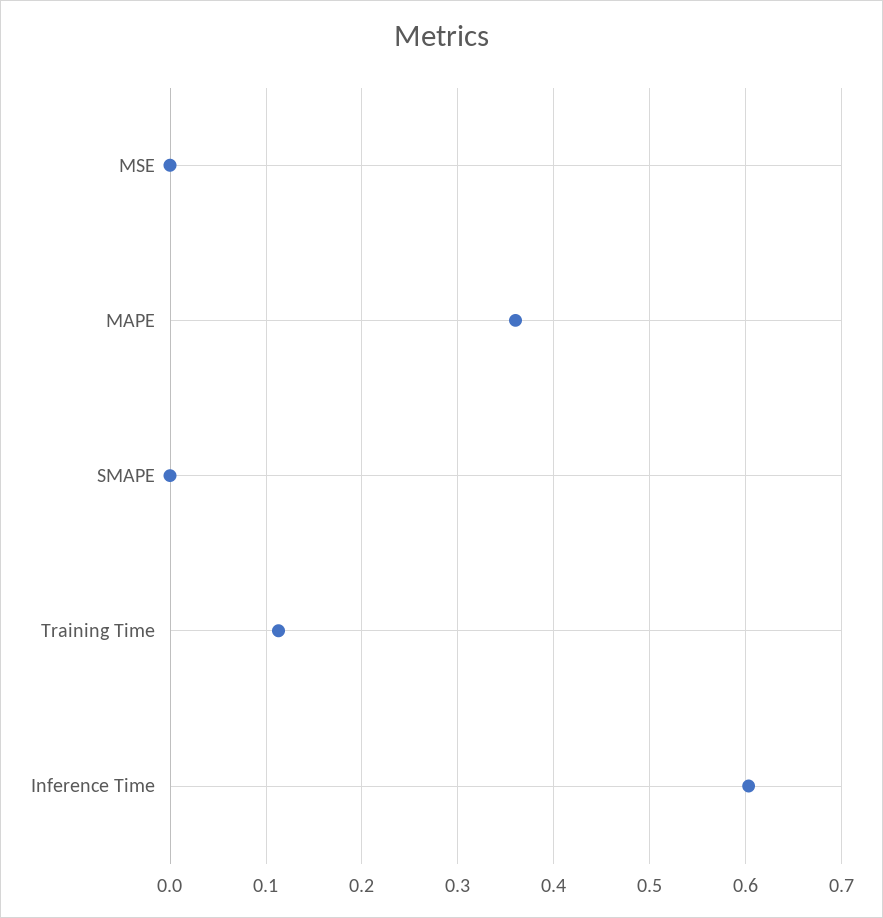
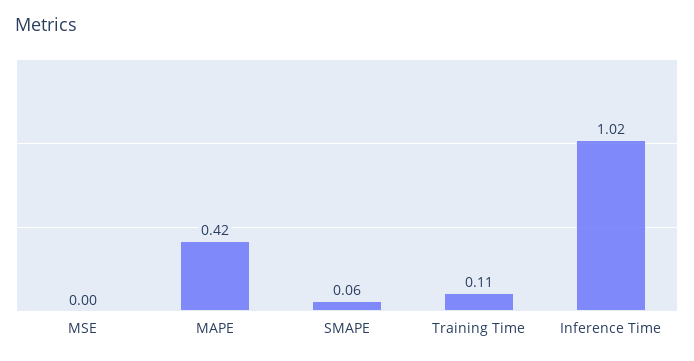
MAPE: 0.36 -> 0.42
SMAPE: 0 -> 0.06
Inference Time: 0.6 -> 1.02

